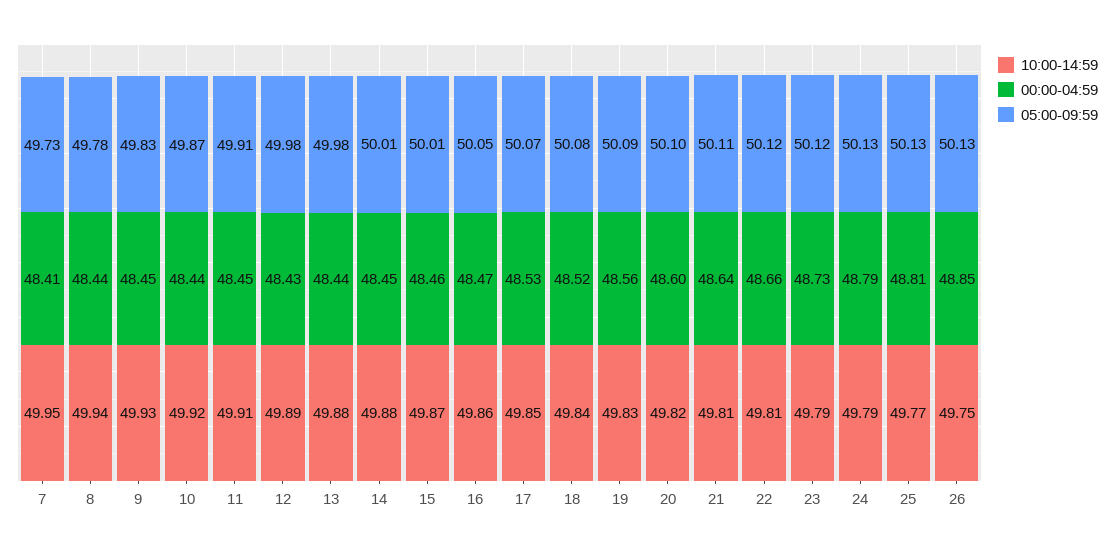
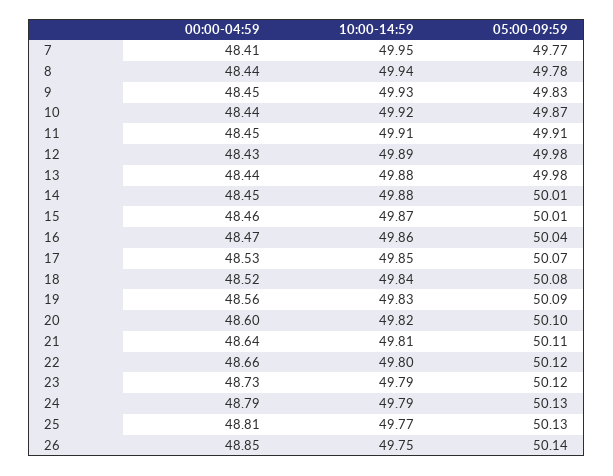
05:00-09:59, 7: 49.73 -> 49.77
05:00-09:59, 16: 50.05 -> 50.04
10:00-14:59, 22: 49.81 -> 49.8
05:00-09:59, 26: 50.13 -> 50.14

